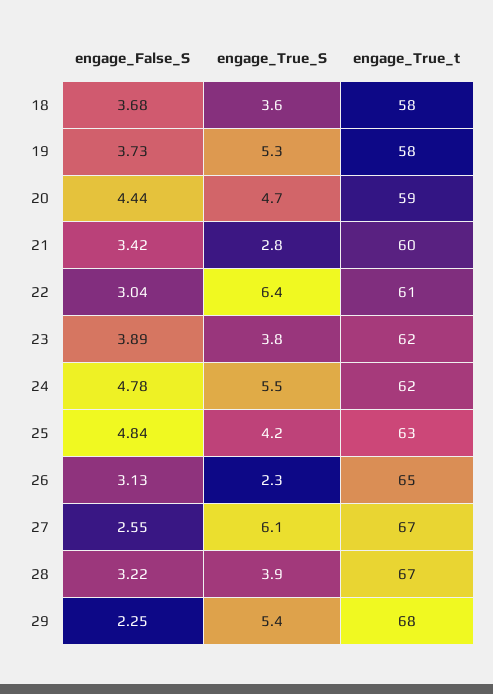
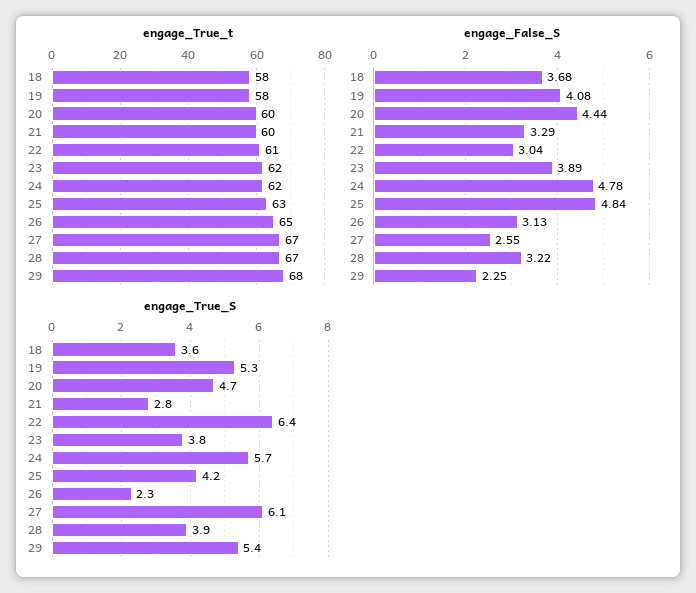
engage_False_S, 19: 3.73 -> 4.08
engage_True_t, 20: 59 -> 60
engage_False_S, 21: 3.42 -> 3.29
engage_True_S, 24: 5.5 -> 5.7

